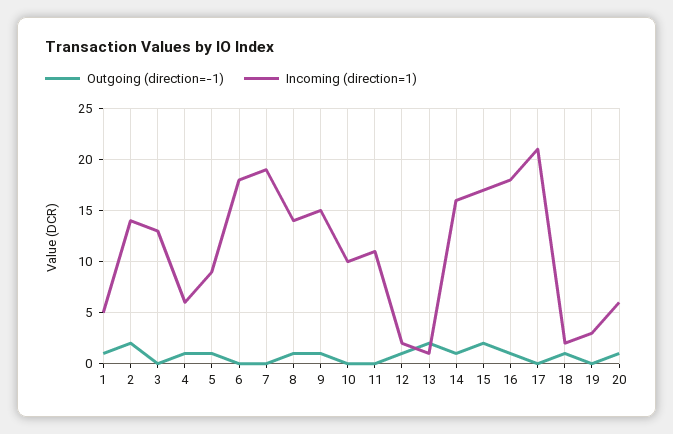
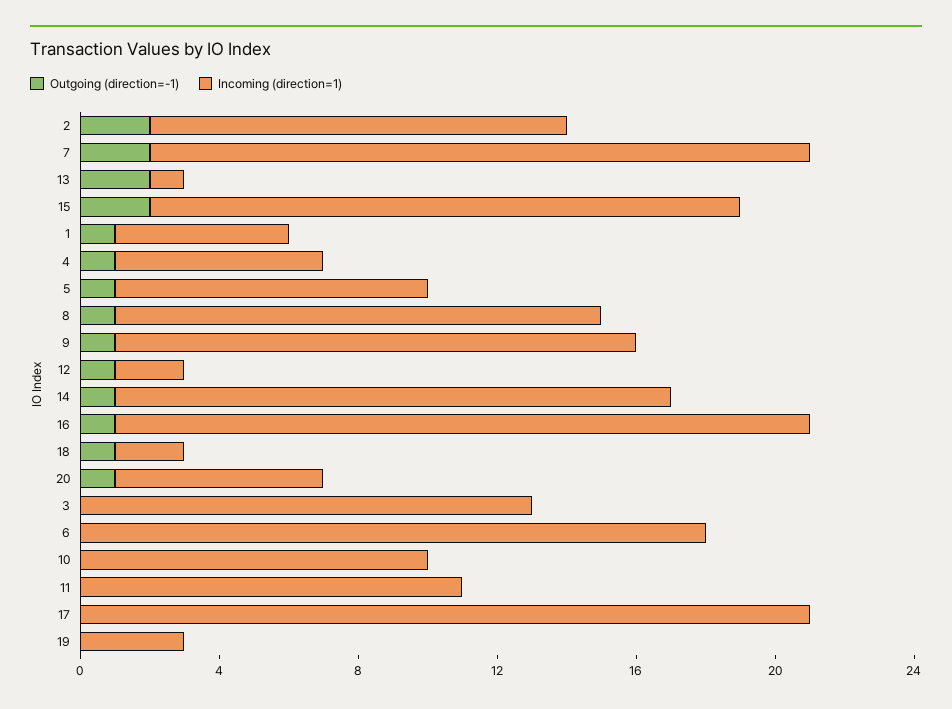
Incoming (direction=1), 2: 14 -> 12
Outgoing (direction=-1), 7: 0 -> 2
Incoming (direction=1), 16: 18 -> 20

